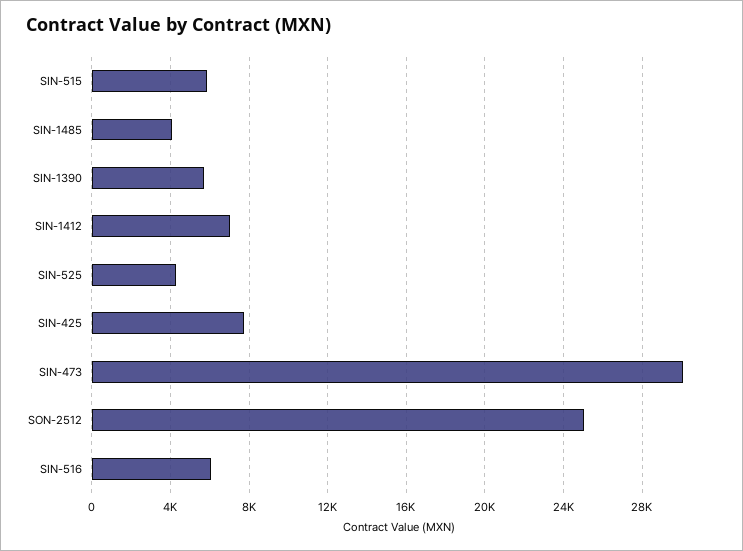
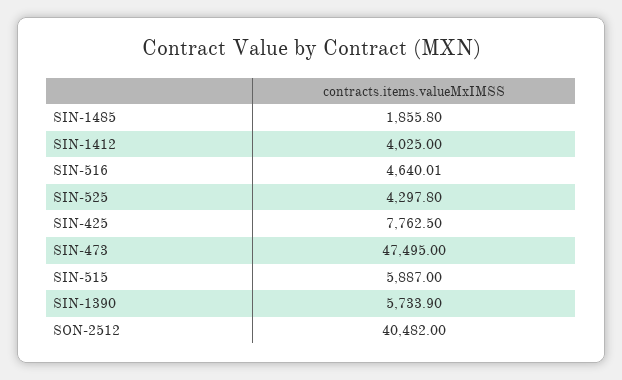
SIN-1485: 4000 -> 1855.8
SIN-1412: 7000 -> 4025
SIN-473: 30000 -> 47495
SON-2512: 25000 -> 40482
SIN-516: 6000 -> 4640.01

